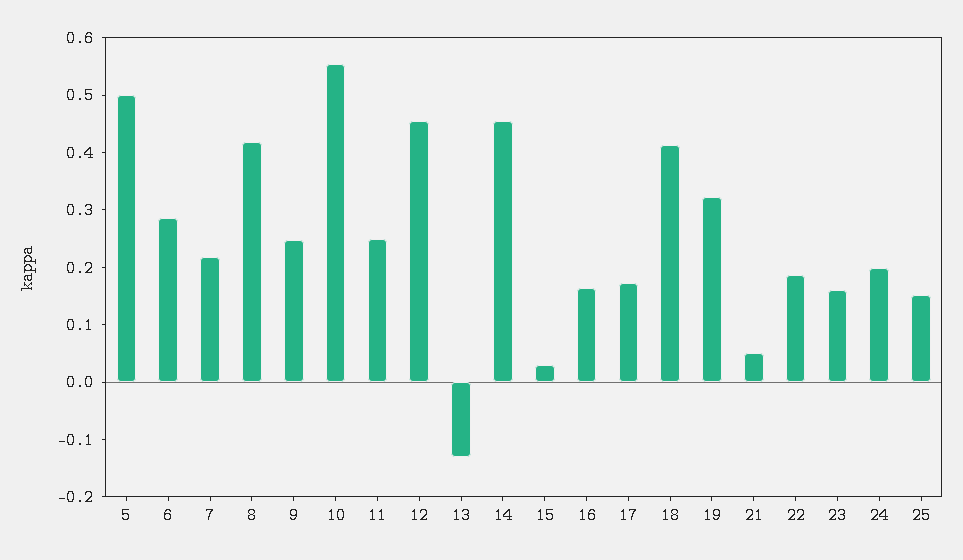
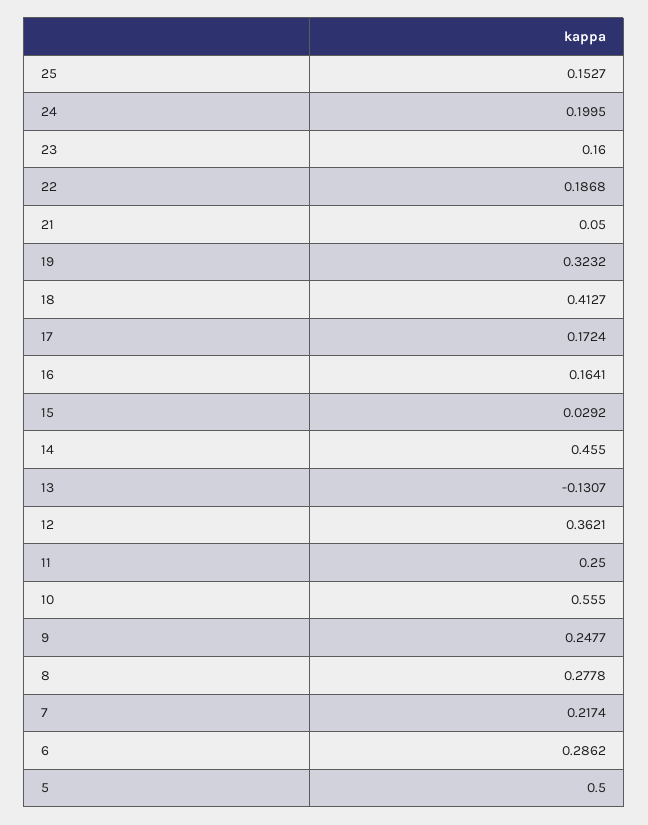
8: 0.42 -> 0.2778
12: 0.46 -> 0.3621

